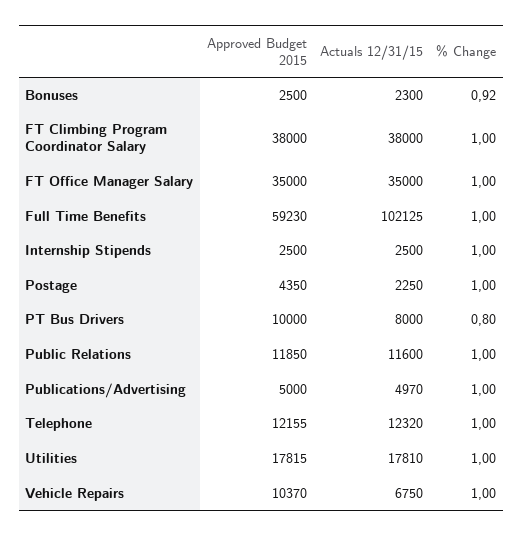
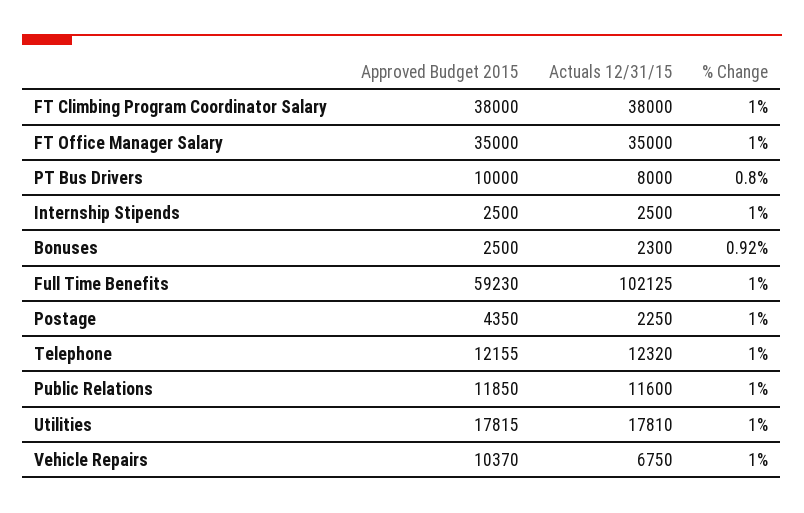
Approved Budget 2015, Publications/Advertising: 5000 -> none
Actuals 12/31/15, Publications/Advertising: 4970 -> none
% Change, Publications/Advertising: 1 -> none

